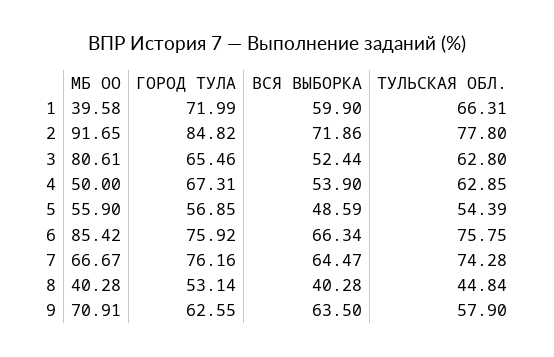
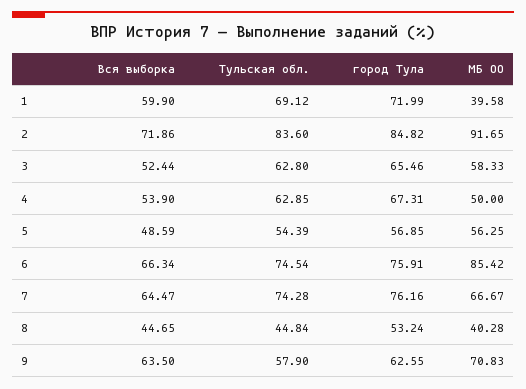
ТУЛЬСКАЯ ОБЛ., 1: 66.31 -> 69.12
ТУЛЬСКАЯ ОБЛ., 2: 77.8 -> 83.6
МБ ОО, 3: 80.61 -> 58.33
МБ ОО, 5: 55.9 -> 56.25
ГОРОД ТУЛА, 6: 75.92 -> 75.91
ТУЛЬСКАЯ ОБЛ., 6: 75.75 -> 74.54
ГОРОД ТУЛА, 8: 53.14 -> 53.24
ВСЯ ВЫБОРКА, 8: 40.28 -> 44.65
МБ ОО, 9: 70.91 -> 70.83

